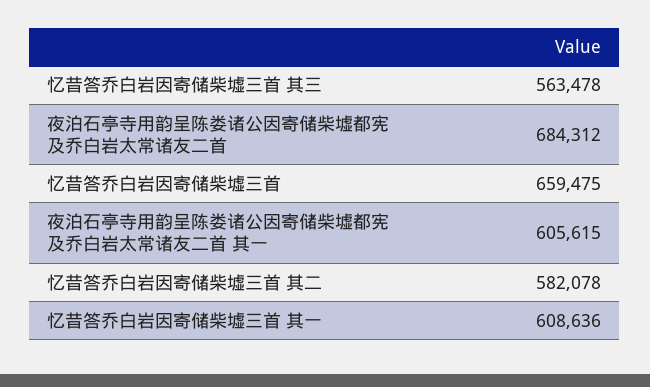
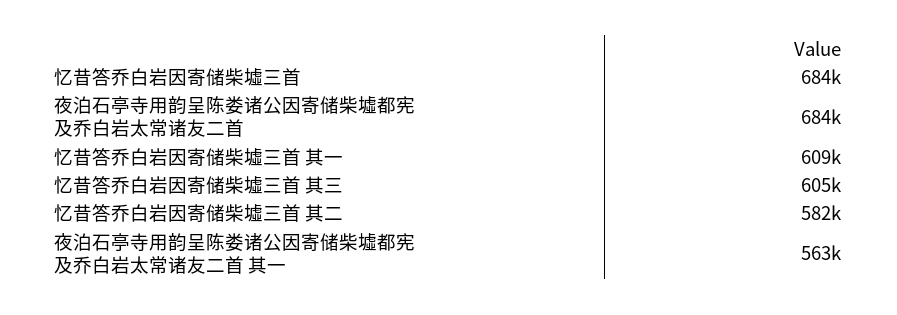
忆昔答乔白岩因寄储柴墟三首 其三: 563478 -> 605000
忆昔答乔白岩因寄储柴墟三首: 659475 -> 684000
夜泊石亭寺用韵呈陈娄诸公因寄储柴墟都宪及乔白岩太常诸友二首 其一: 605615 -> 563000

